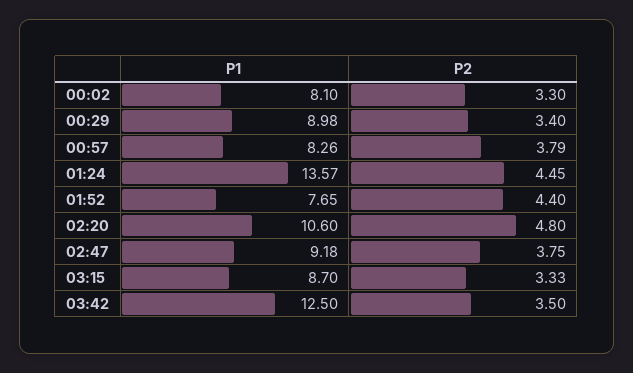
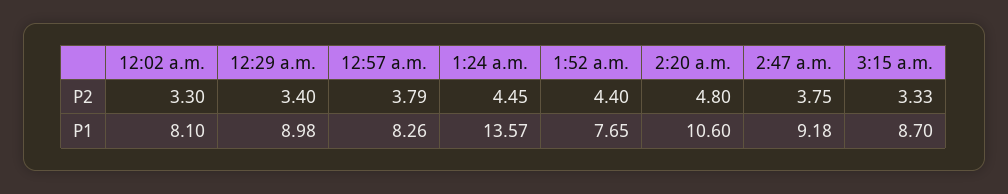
P1, 03:42: 12.5 -> none
P2, 03:42: 3.5 -> none

